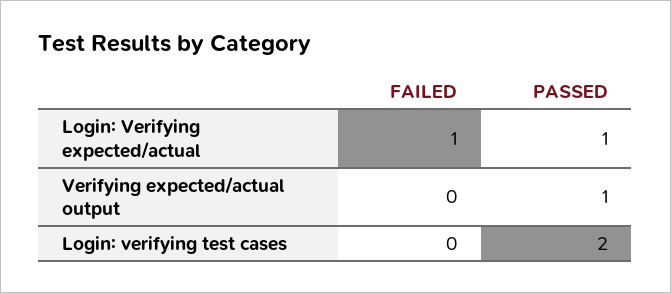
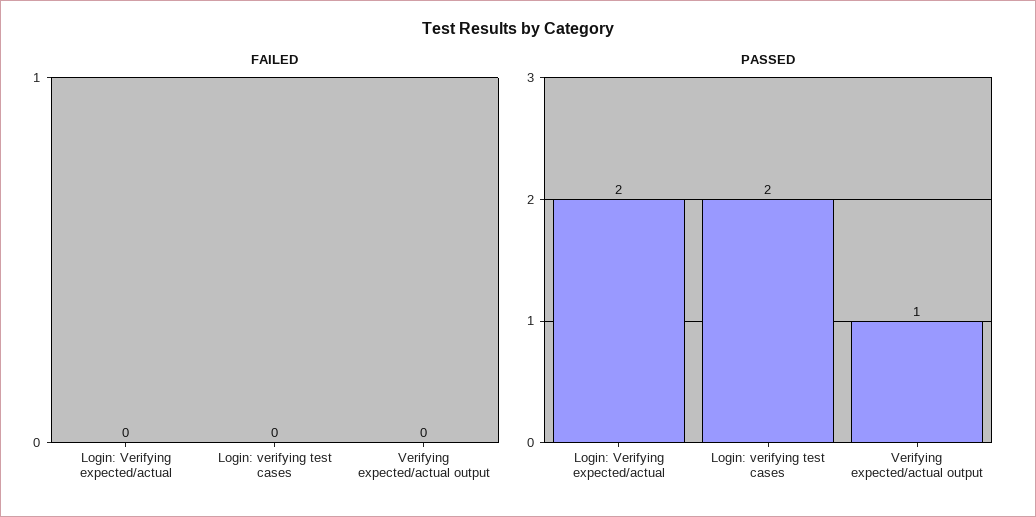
FAILED, Login: Verifying expected/actual: 1 -> 0
PASSED, Login: Verifying expected/actual: 1 -> 2

